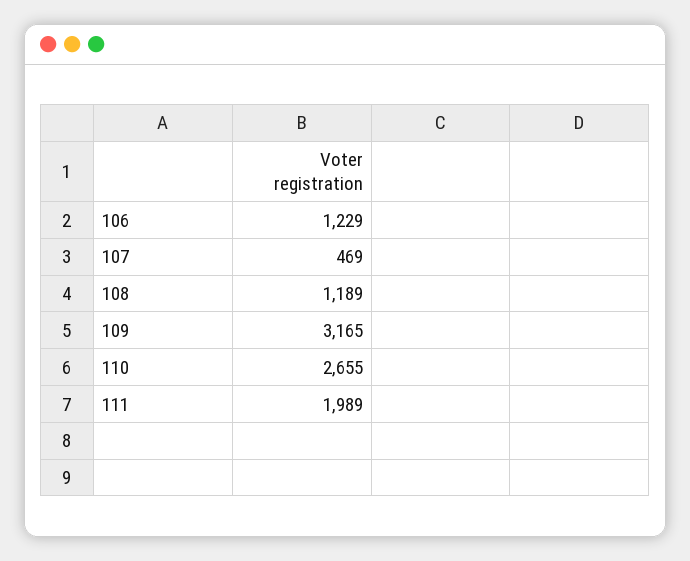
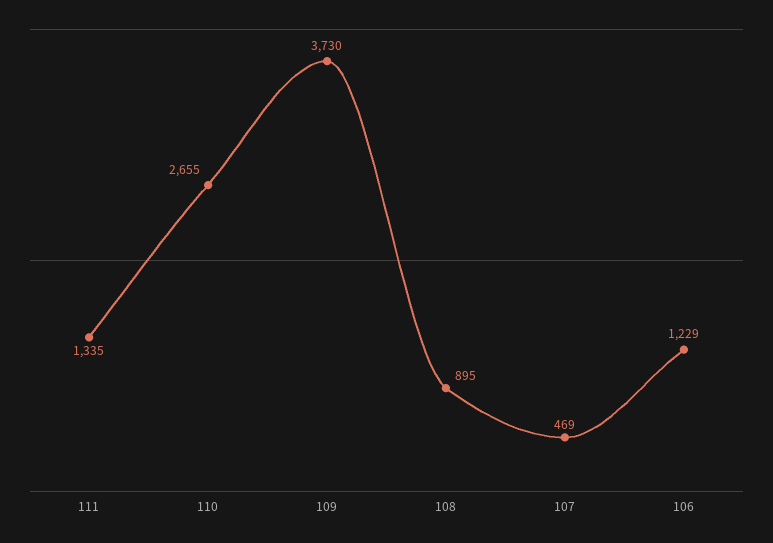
108: 1189 -> 895
109: 3165 -> 3730
111: 1989 -> 1335

